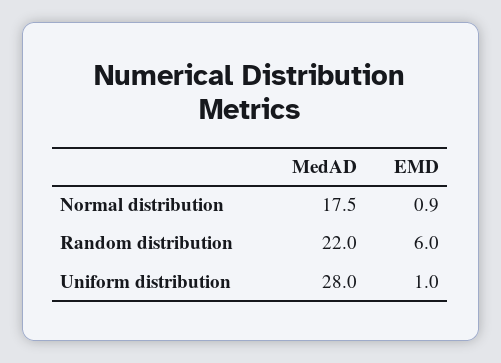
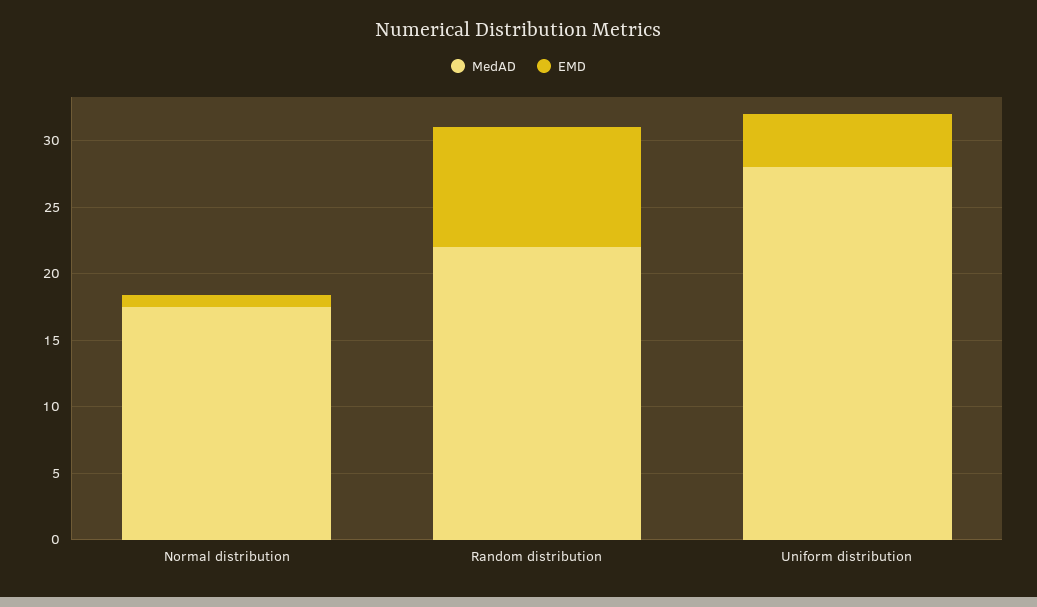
EMD, Random distribution: 6 -> 9
EMD, Uniform distribution: 1 -> 4

